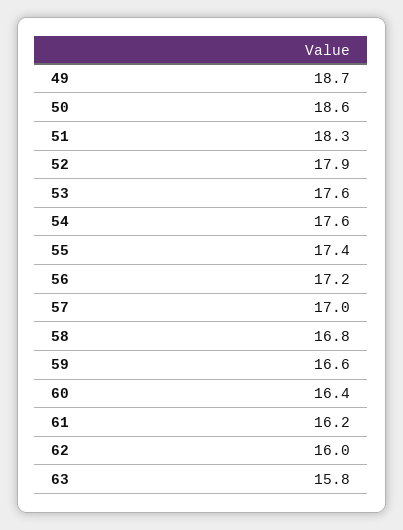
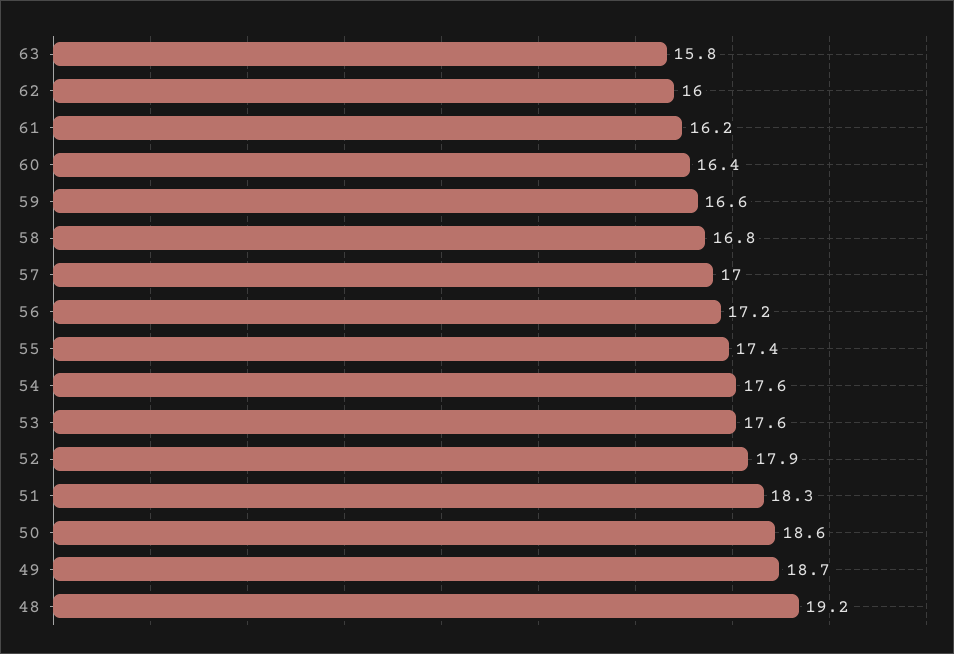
48: none -> 19.2

